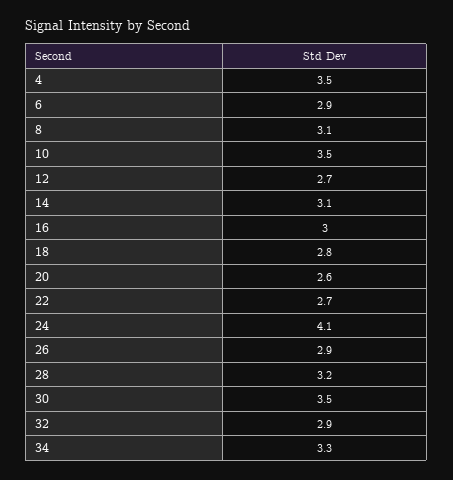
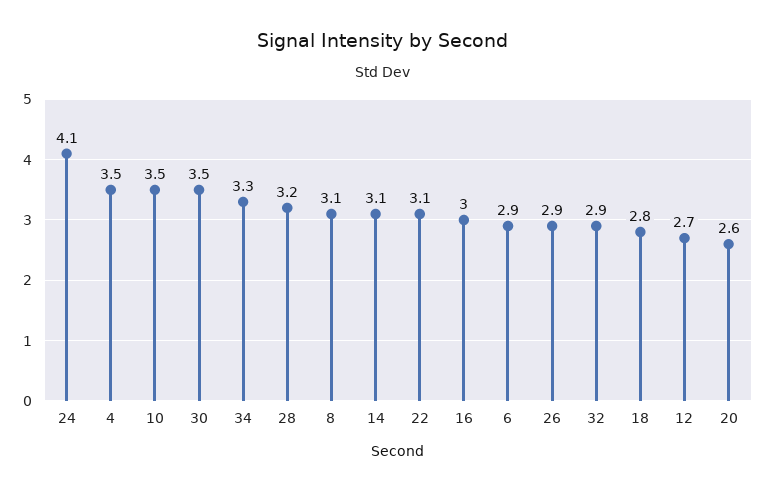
22: 2.7 -> 3.1

